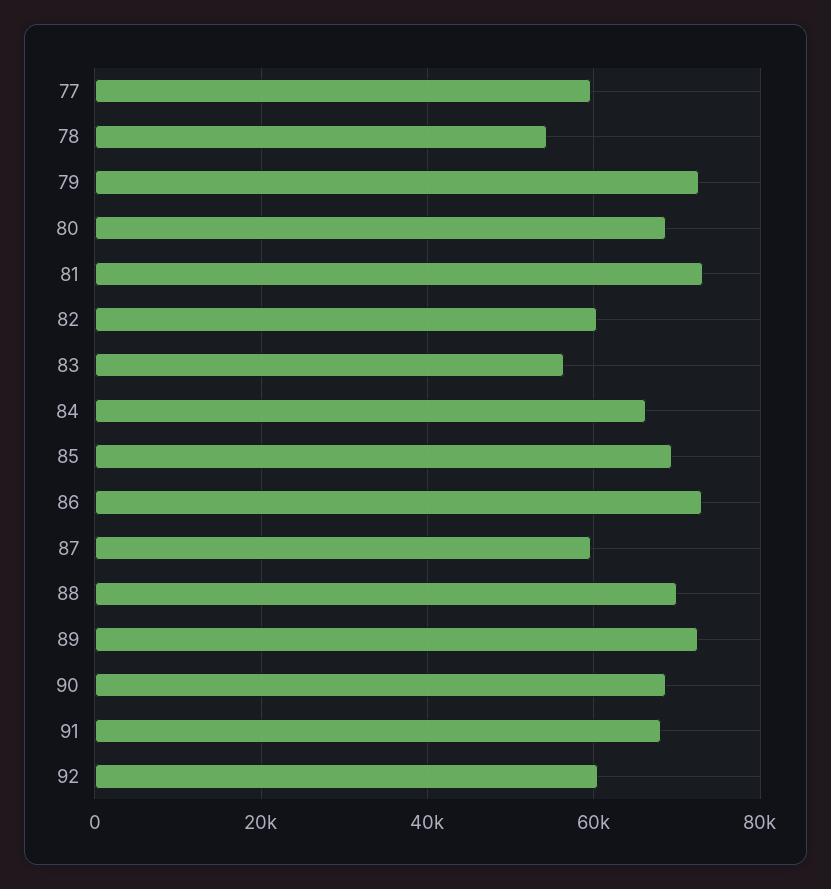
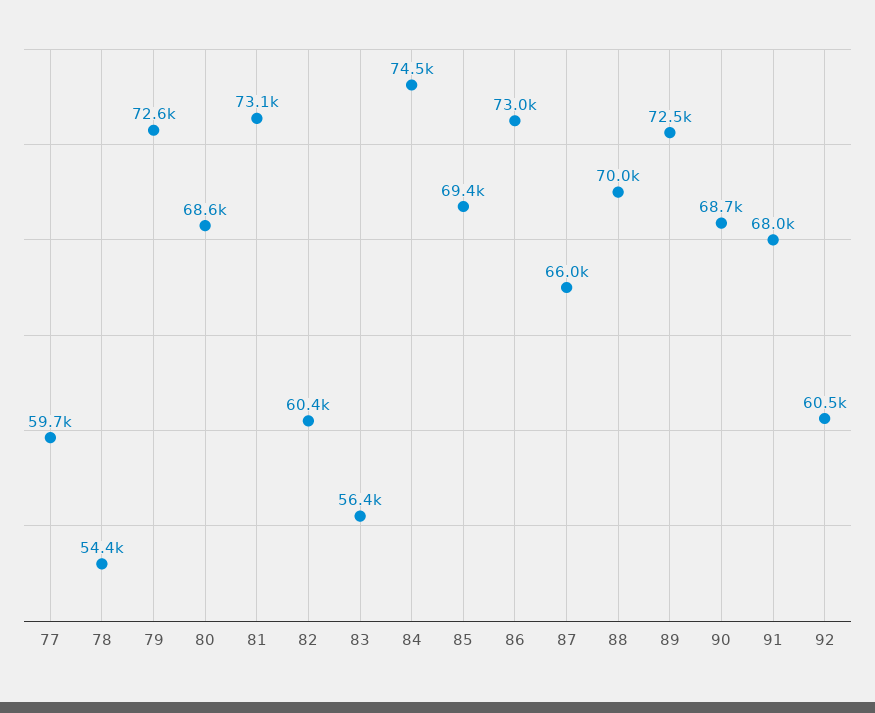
84: 66000 -> 74500
87: 60000 -> 66000

